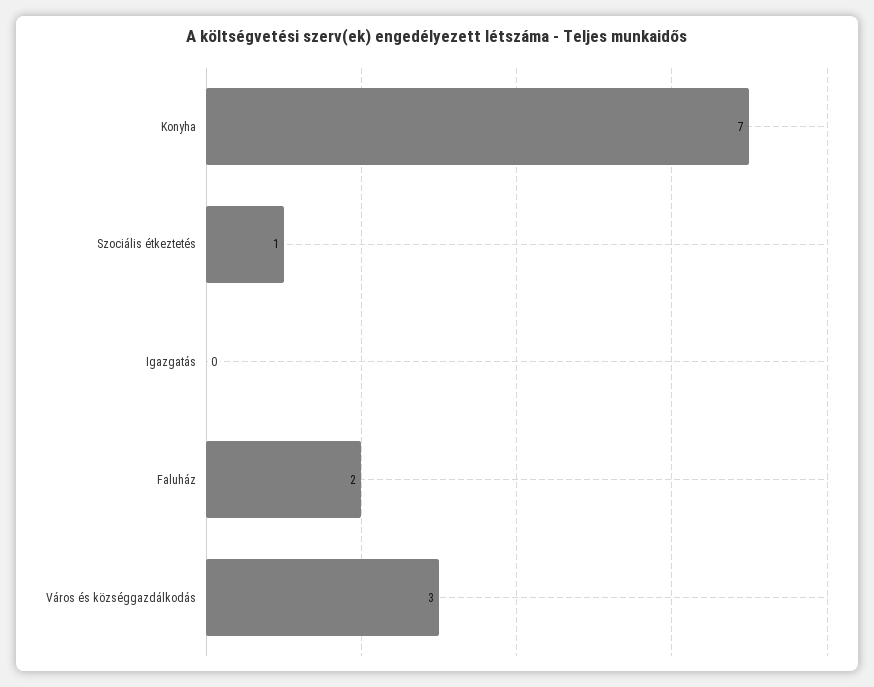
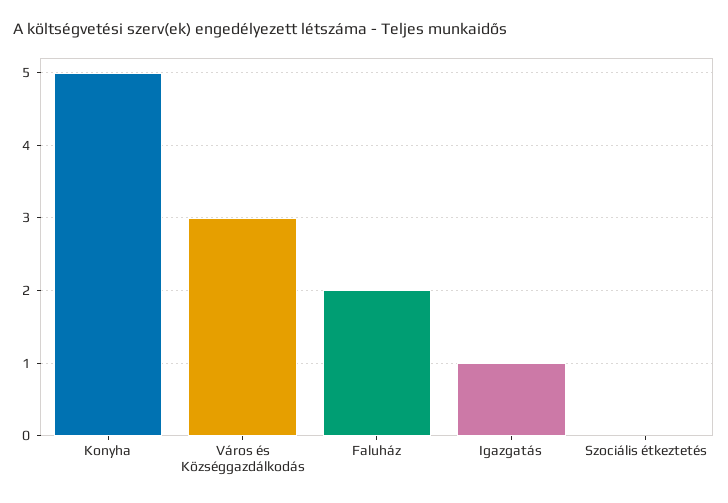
Konyha: 7 -> 5
Szociális étkeztetés: 1 -> 0
Igazgatás: 0 -> 1

